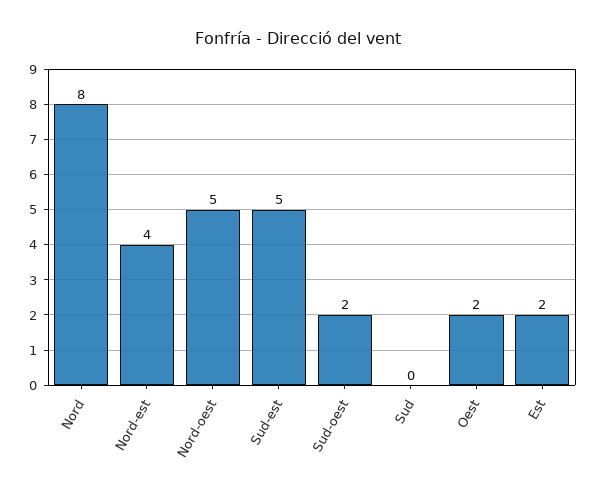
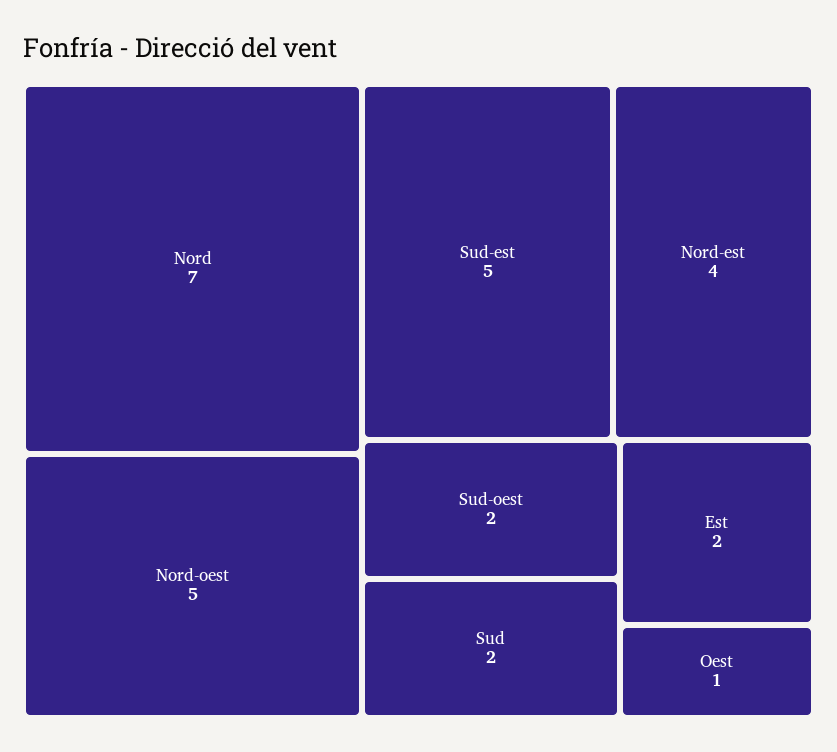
Nord: 8 -> 7
Sud: 0 -> 2
Oest: 2 -> 1

